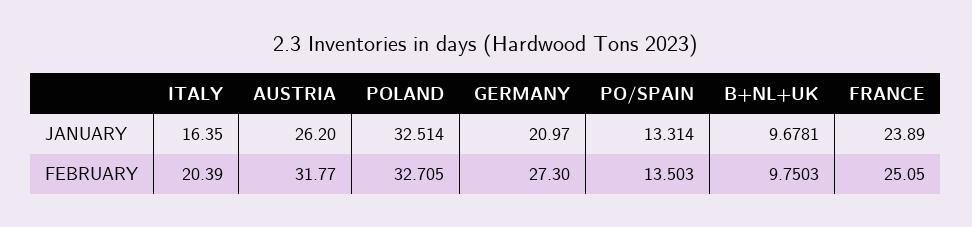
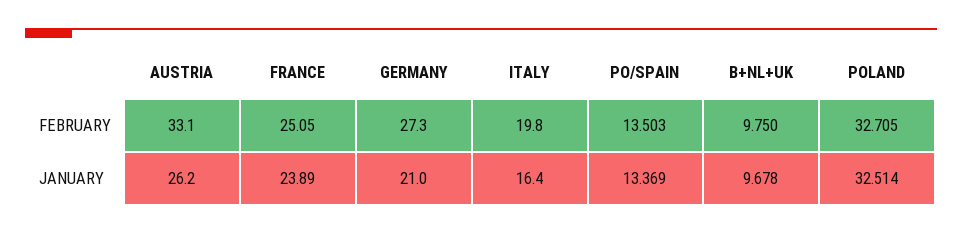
PO/SPAIN, JANUARY: 13.314 -> 13.369
ITALY, FEBRUARY: 20.39 -> 19.8
AUSTRIA, FEBRUARY: 31.77 -> 33.1

